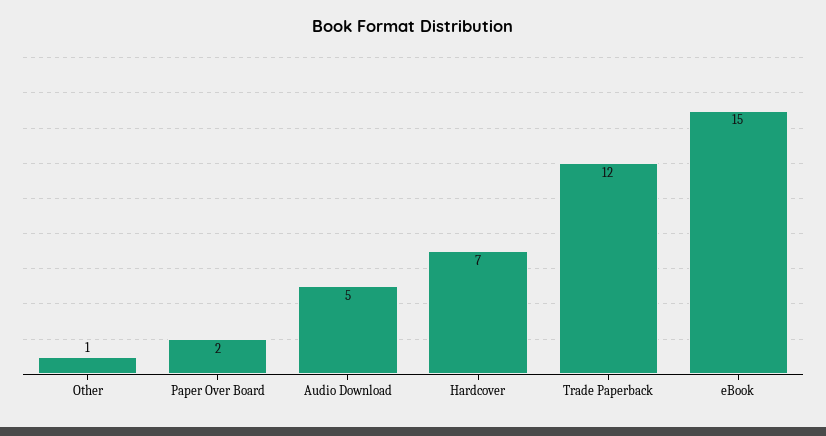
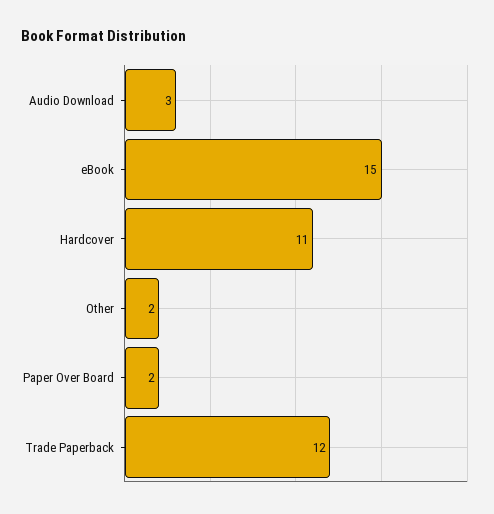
Other: 1 -> 2
Audio Download: 5 -> 3
Hardcover: 7 -> 11

